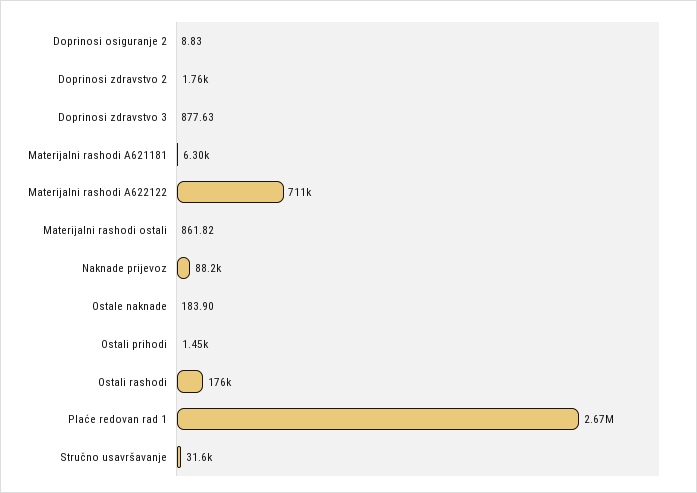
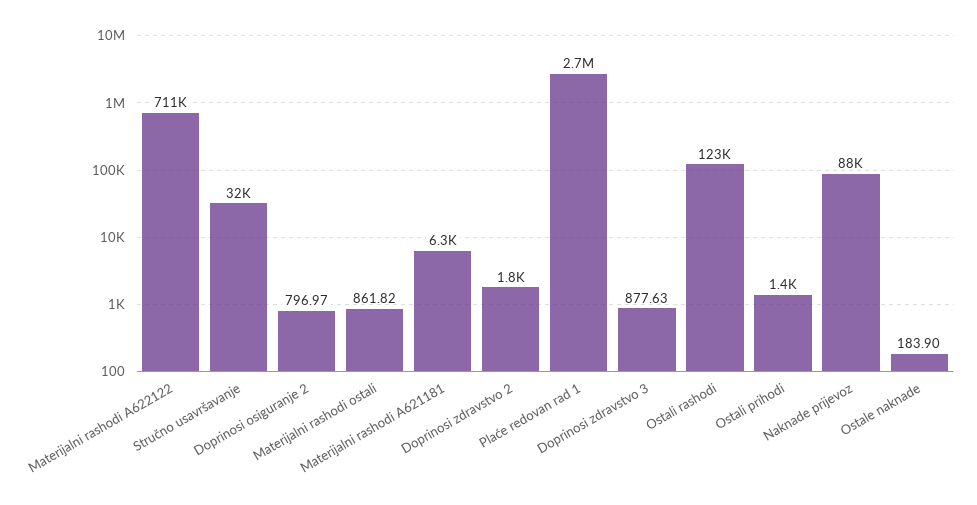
Doprinosi osiguranje 2: 8.83 -> 796.97
Ostali rashodi: 176000 -> 123000

